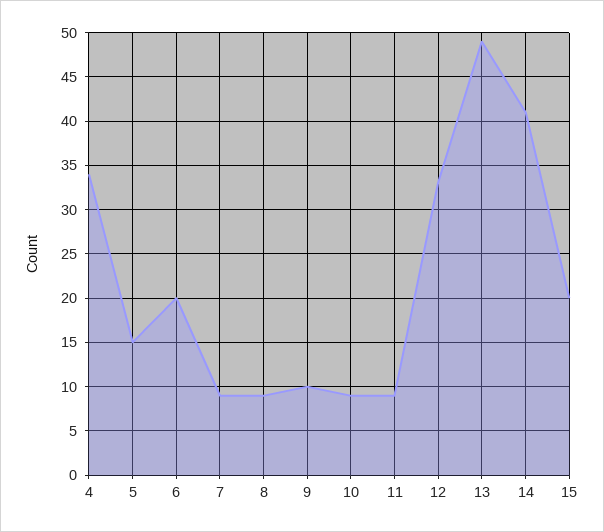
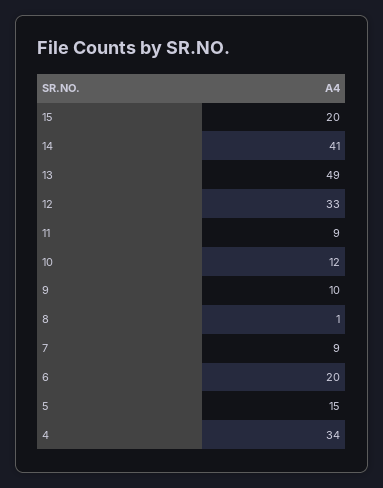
8: 9 -> 1
10: 9 -> 12

